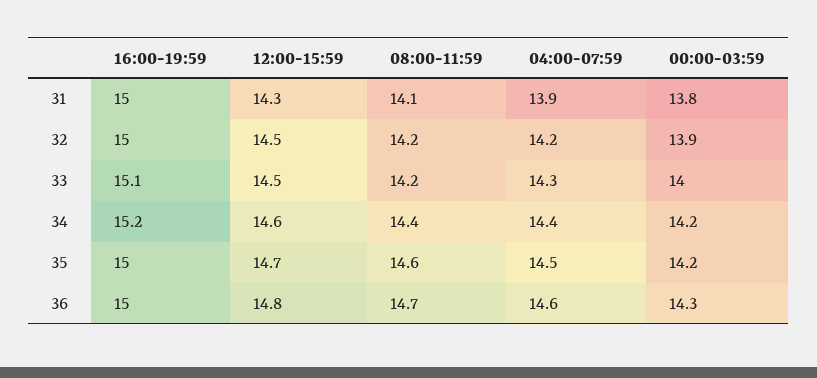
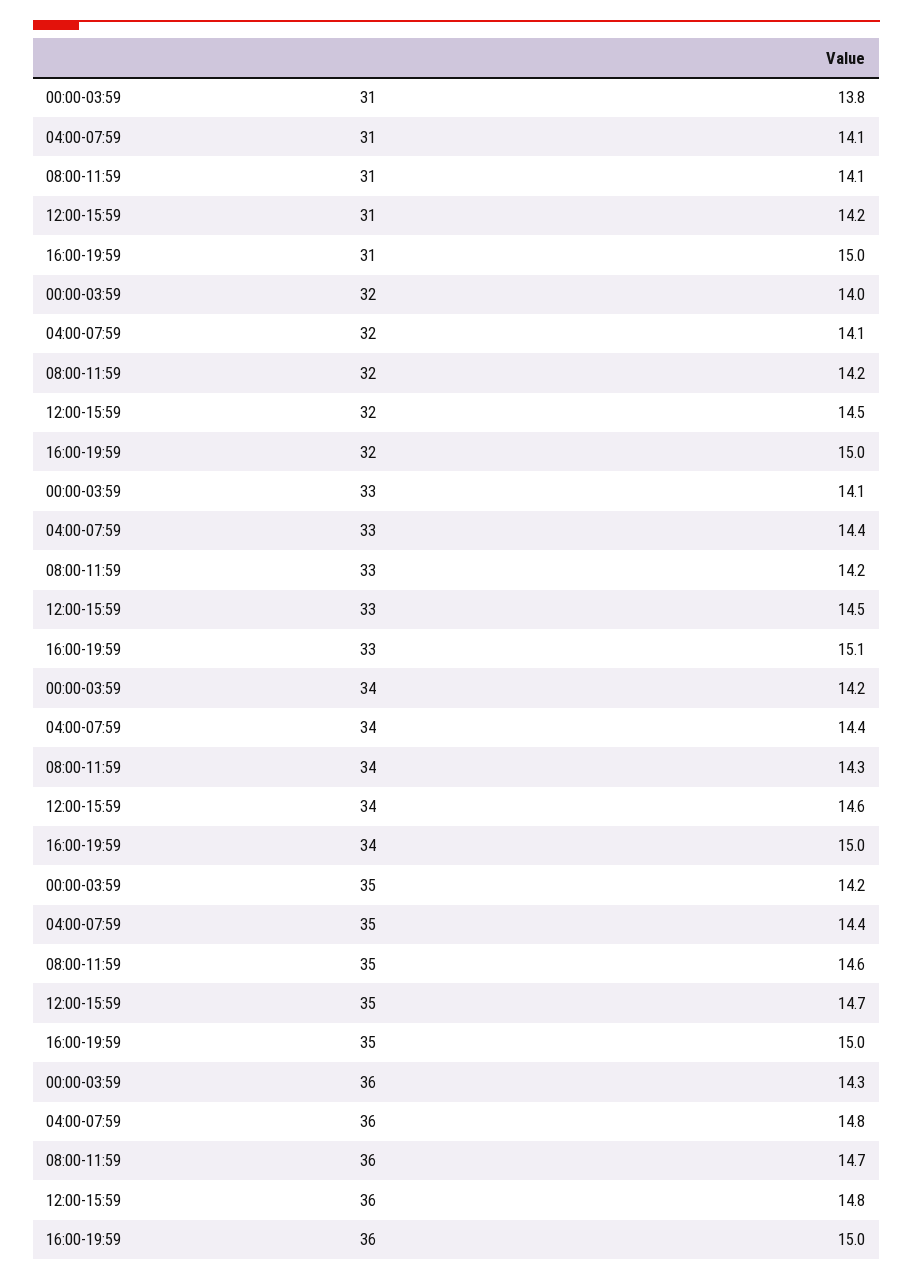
12:00-15:59, 31: 14.3 -> 14.2
04:00-07:59, 31: 13.9 -> 14.1
04:00-07:59, 32: 14.2 -> 14.1
00:00-03:59, 32: 13.9 -> 14
04:00-07:59, 33: 14.3 -> 14.4
00:00-03:59, 33: 14 -> 14.1
16:00-19:59, 34: 15.2 -> 15
08:00-11:59, 34: 14.4 -> 14.3
04:00-07:59, 35: 14.5 -> 14.4
04:00-07:59, 36: 14.6 -> 14.8

